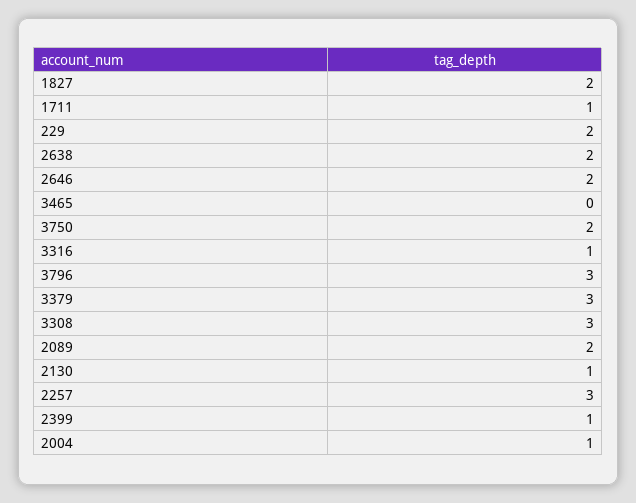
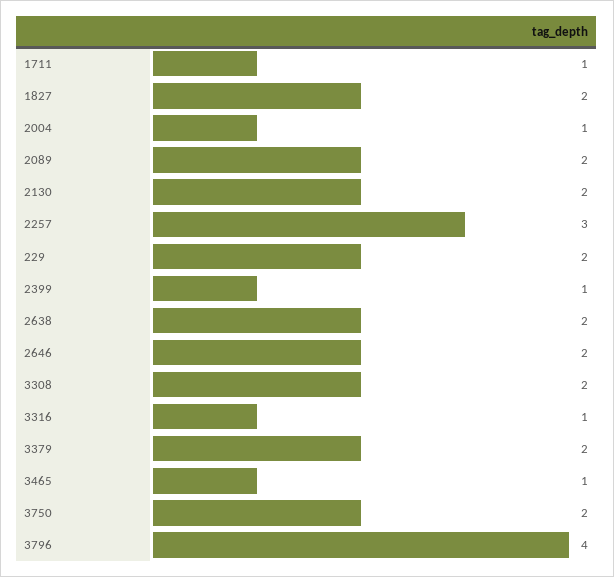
3465: 0 -> 1
3796: 3 -> 4
3379: 3 -> 2
3308: 3 -> 2
2130: 1 -> 2

